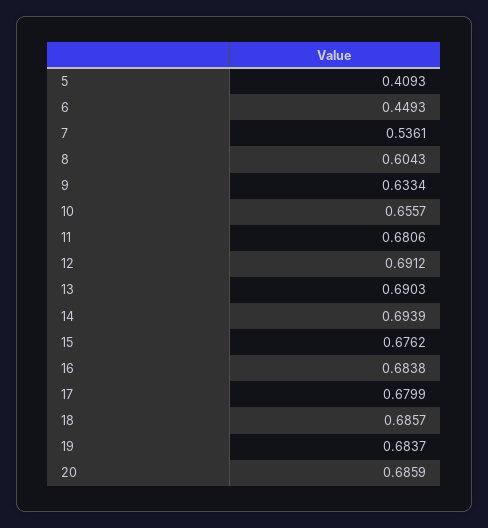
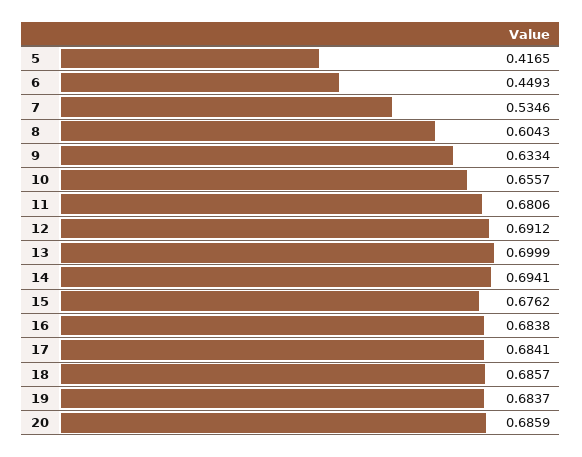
5: 0.4093 -> 0.4165
7: 0.5361 -> 0.5346
13: 0.6903 -> 0.6999
14: 0.6939 -> 0.6941
17: 0.6799 -> 0.6841

